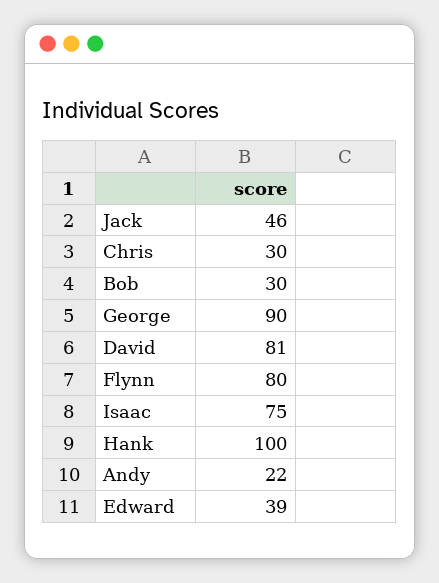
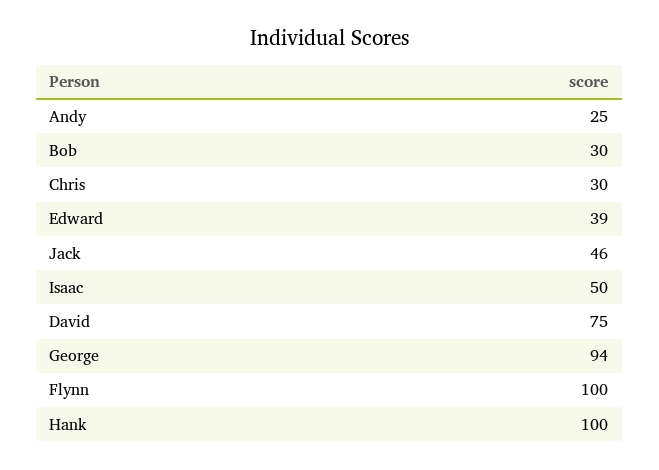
George: 90 -> 94
David: 81 -> 75
Flynn: 80 -> 100
Isaac: 75 -> 50
Andy: 22 -> 25

